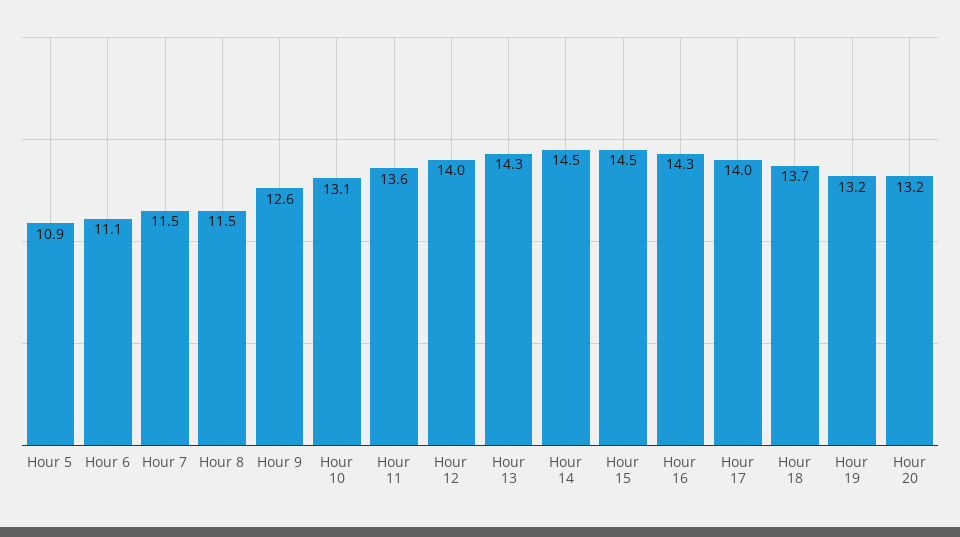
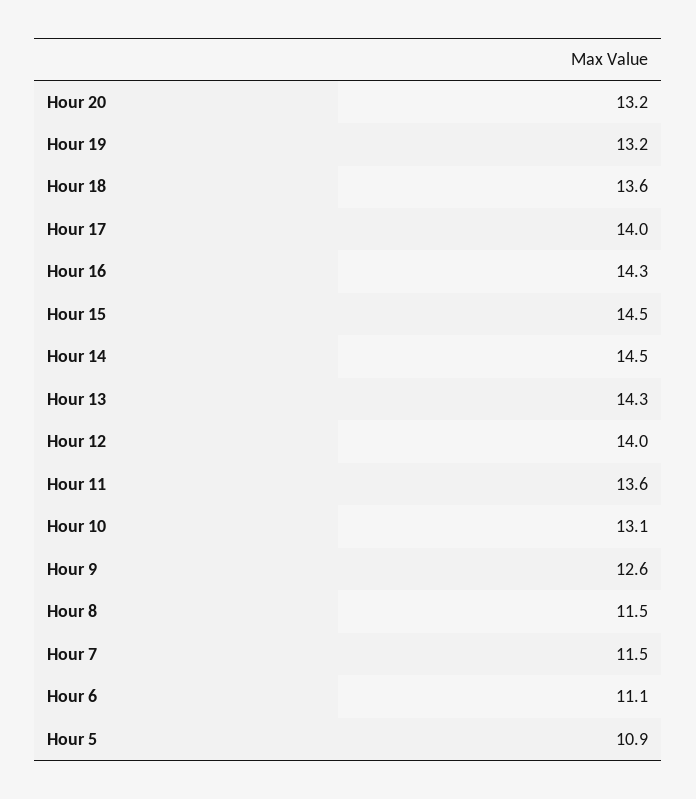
Hour 18: 13.7 -> 13.6

